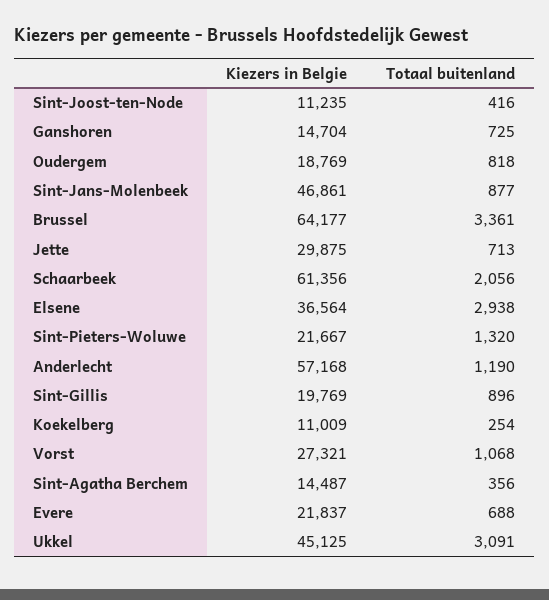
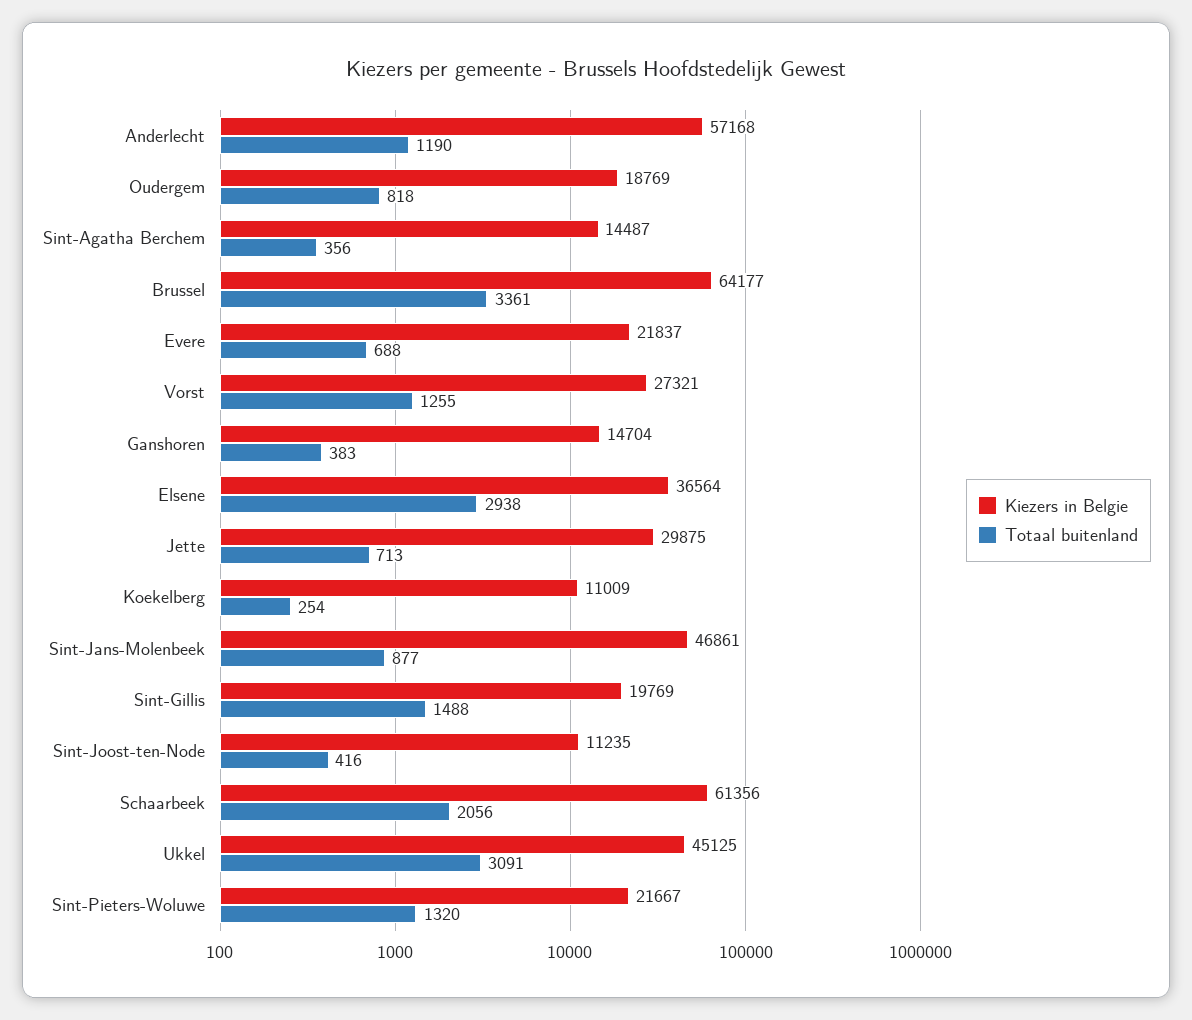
Totaal buitenland, Ganshoren: 725 -> 383
Totaal buitenland, Sint-Gillis: 896 -> 1488
Totaal buitenland, Vorst: 1068 -> 1255

